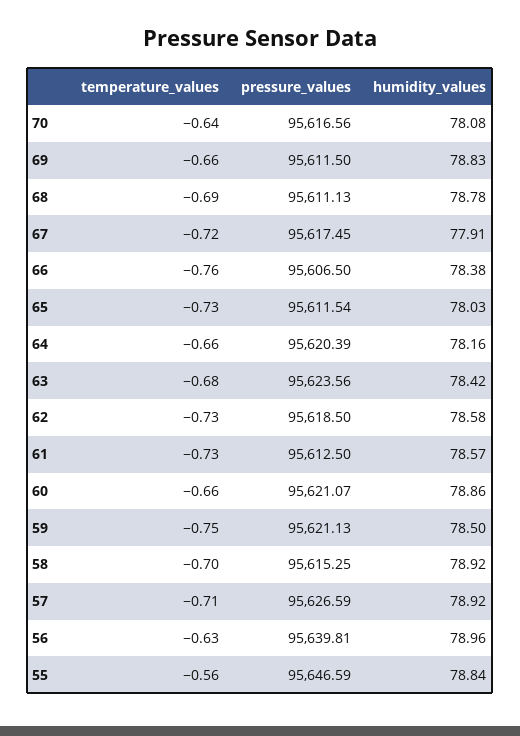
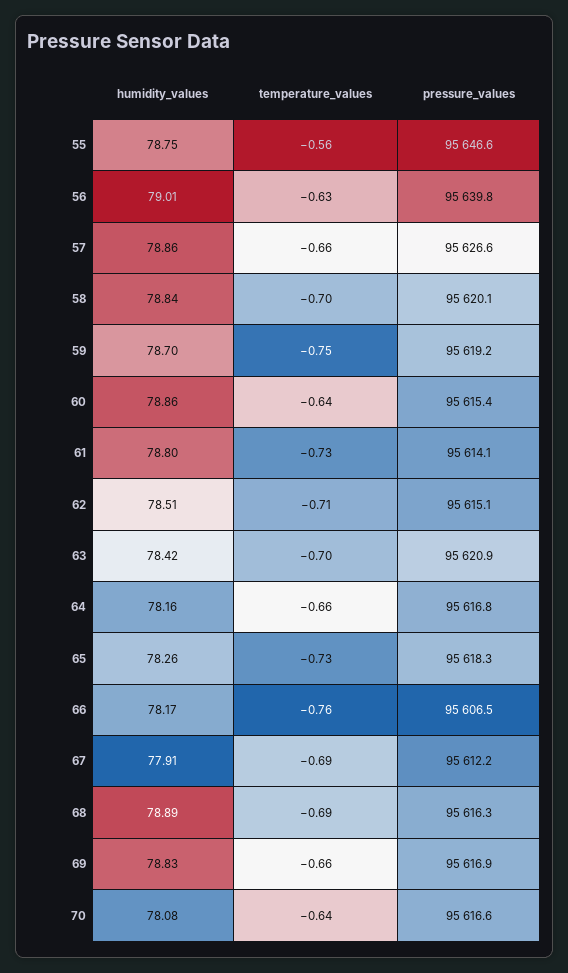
pressure_values, 69: 95611.5 -> 95616.9
pressure_values, 68: 95611.13 -> 95616.3
humidity_values, 68: 78.78 -> 78.89
temperature_values, 67: -0.72 -> -0.69
pressure_values, 67: 95617.45 -> 95612.2
humidity_values, 66: 78.38 -> 78.17
pressure_values, 65: 95611.54 -> 95618.3
humidity_values, 65: 78.03 -> 78.26
pressure_values, 64: 95620.39 -> 95616.8
temperature_values, 63: -0.68 -> -0.7
pressure_values, 63: 95623.56 -> 95620.9
temperature_values, 62: -0.73 -> -0.71
pressure_values, 62: 95618.5 -> 95615.1
humidity_values, 62: 78.58 -> 78.51
pressure_values, 61: 95612.5 -> 95614.1
humidity_values, 61: 78.57 -> 78.8
temperature_values, 60: -0.66 -> -0.64
pressure_values, 60: 95621.07 -> 95615.4
pressure_values, 59: 95621.13 -> 95619.2
humidity_values, 59: 78.5 -> 78.7
pressure_values, 58: 95615.25 -> 95620.1
humidity_values, 58: 78.92 -> 78.84
temperature_values, 57: -0.71 -> -0.66
humidity_values, 57: 78.92 -> 78.86
humidity_values, 56: 78.96 -> 79.01
humidity_values, 55: 78.84 -> 78.75

